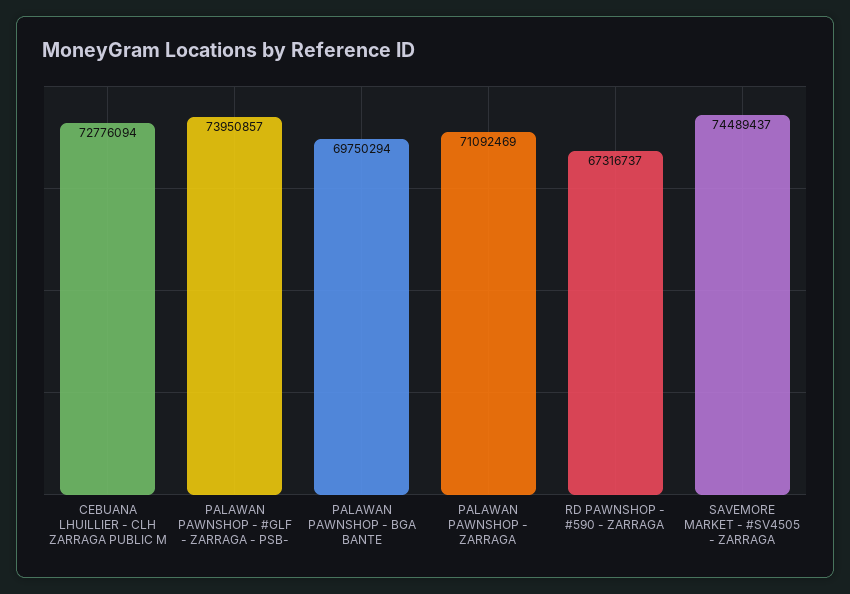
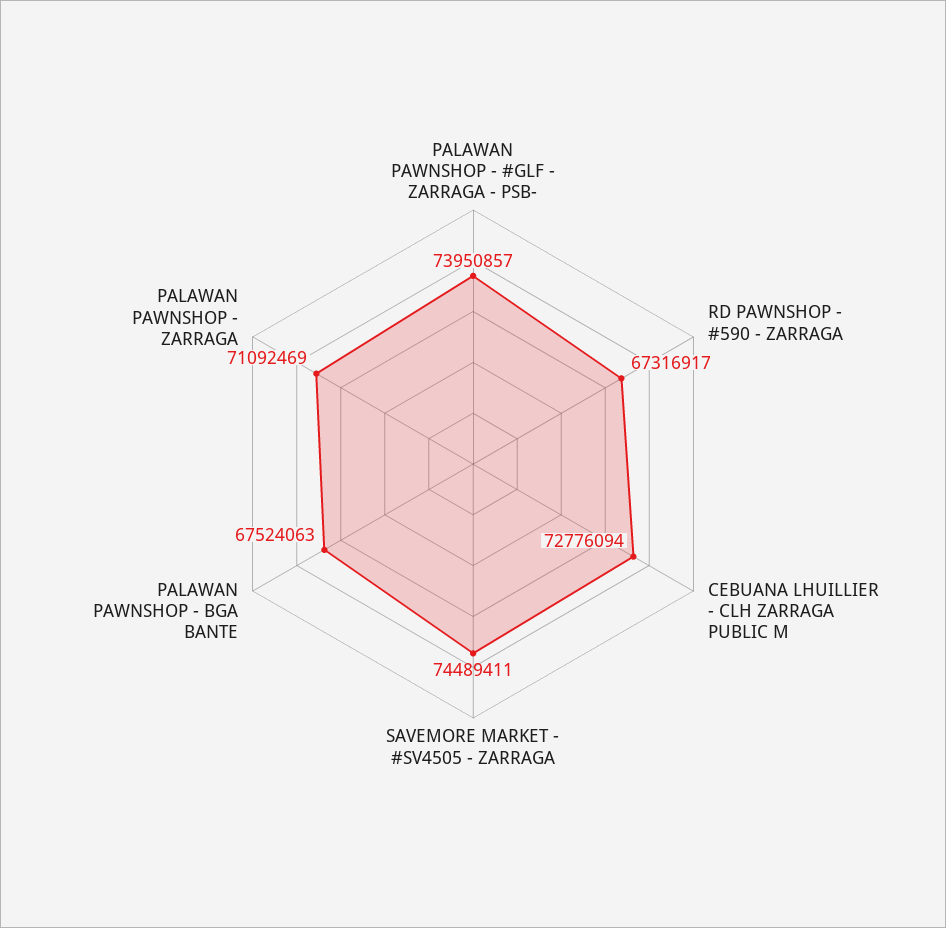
PALAWAN PAWNSHOP - BGA BANTE: 69750294 -> 67524063
RD PAWNSHOP - #590 - ZARRAGA: 67316737 -> 67316917
SAVEMORE MARKET - #SV4505 - ZARRAGA: 74489437 -> 74489411

